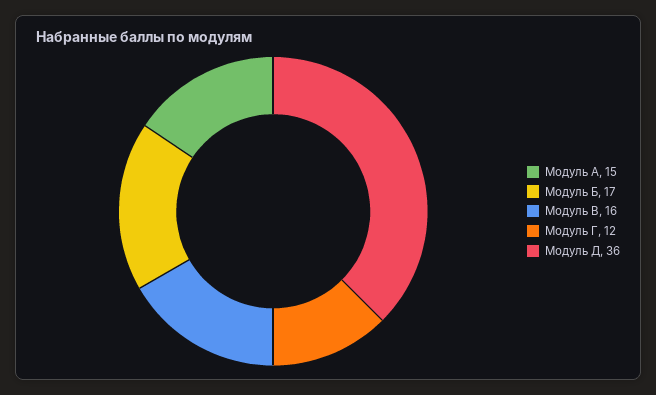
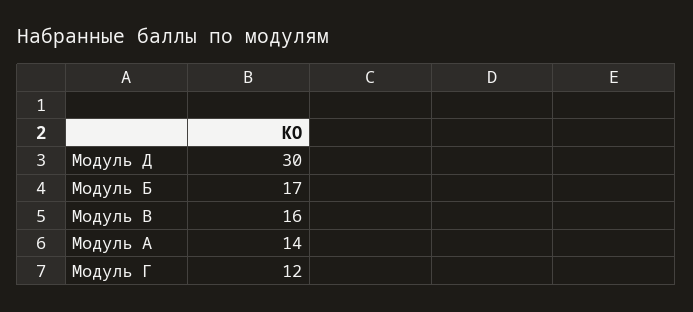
Модуль А: 15 -> 14
Модуль Д: 36 -> 30

